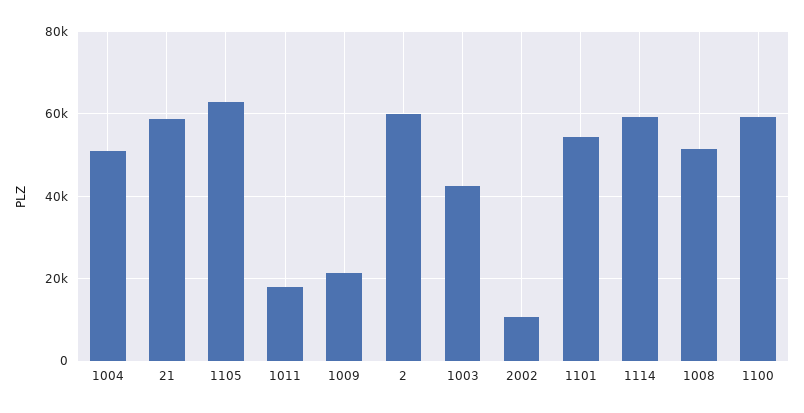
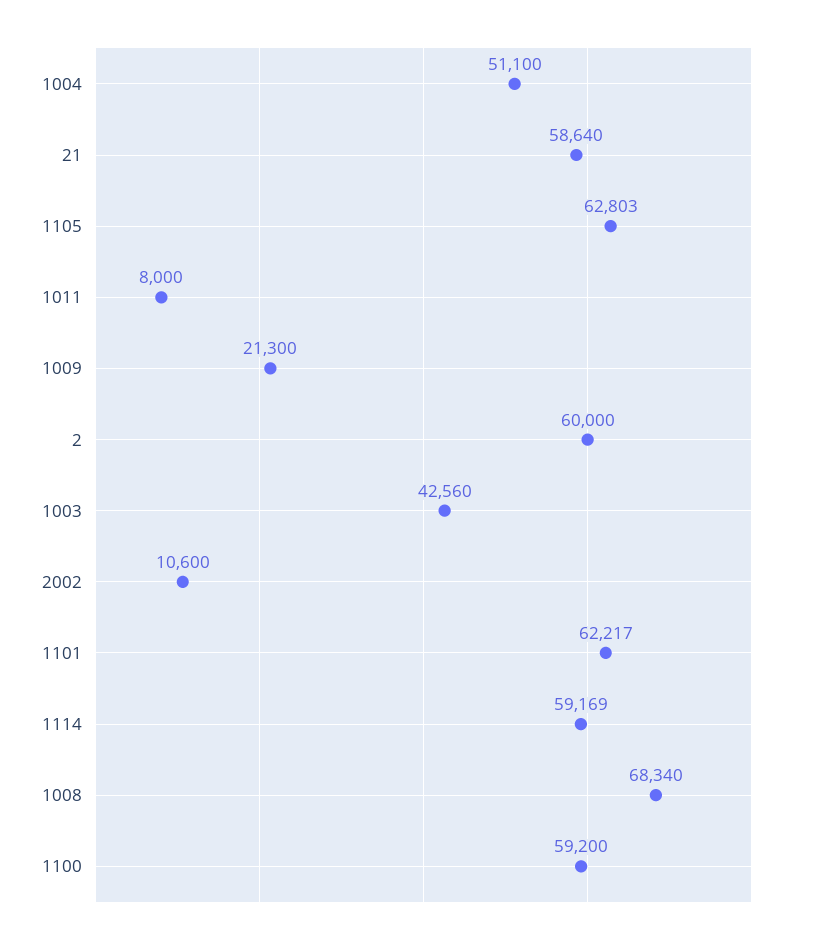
1011: 18000 -> 8000
1101: 54000 -> 62217
1008: 52000 -> 68340

